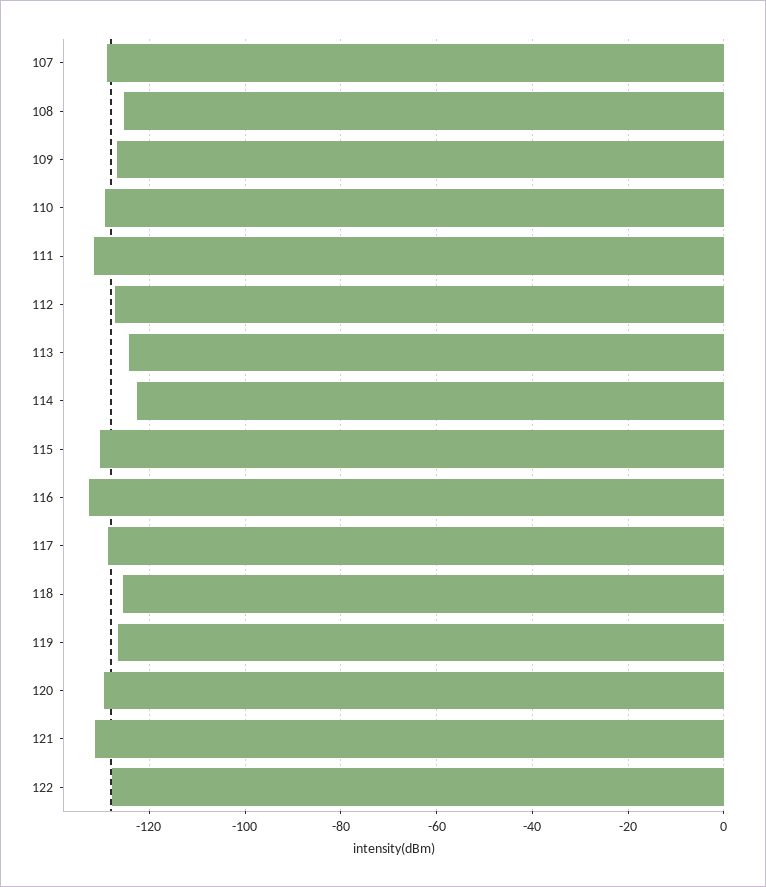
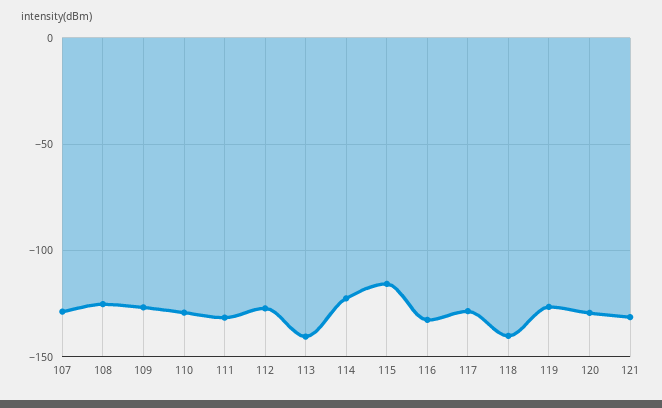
113: -124 -> -140
115: -130 -> -115
118: -126 -> -140
122: -128 -> none

